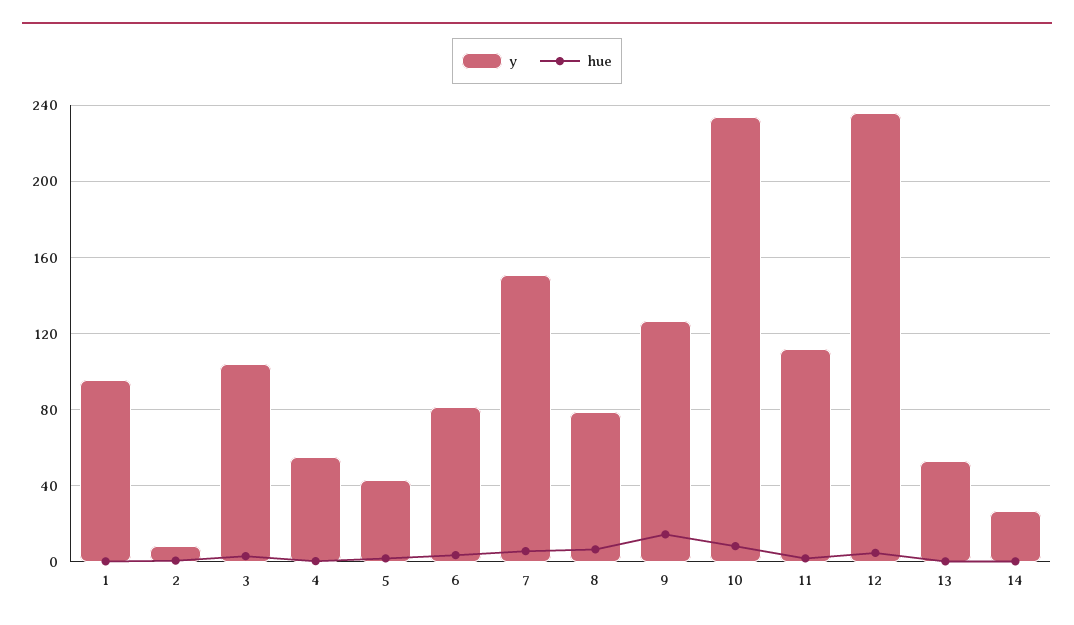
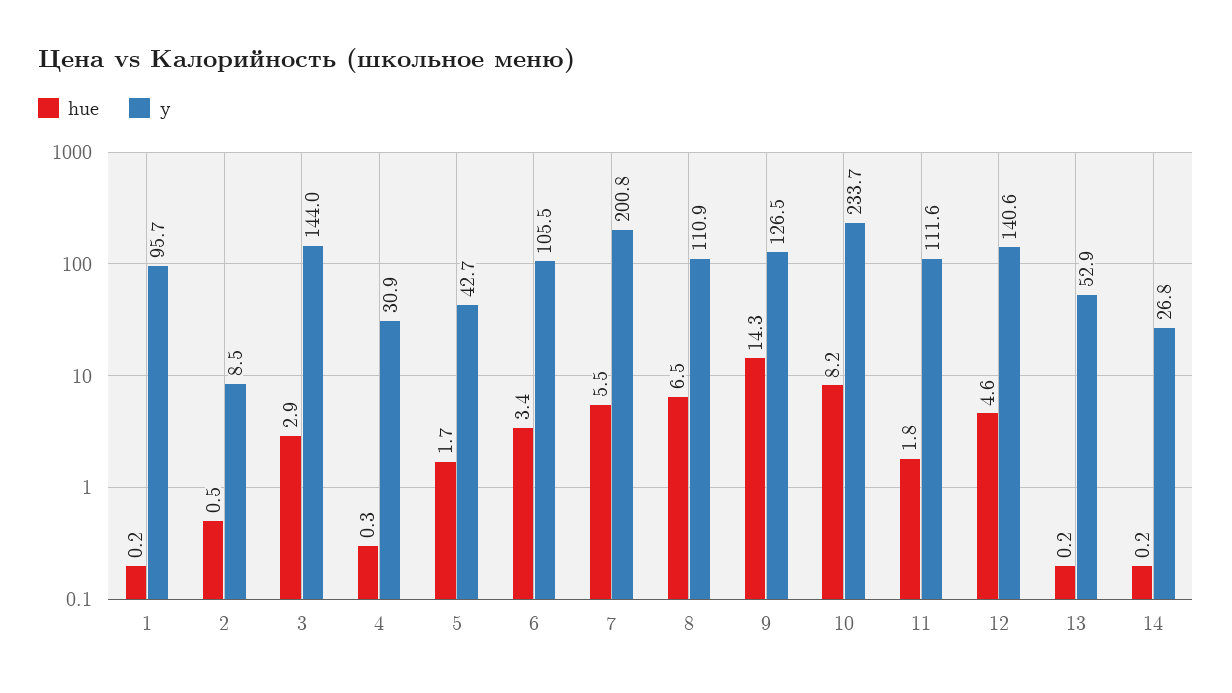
y, 3: 105 -> 144
y, 4: 55 -> 30.9
y, 6: 80 -> 105.5
y, 7: 150 -> 200.8
y, 8: 80 -> 110.9
y, 12: 235 -> 140.6

